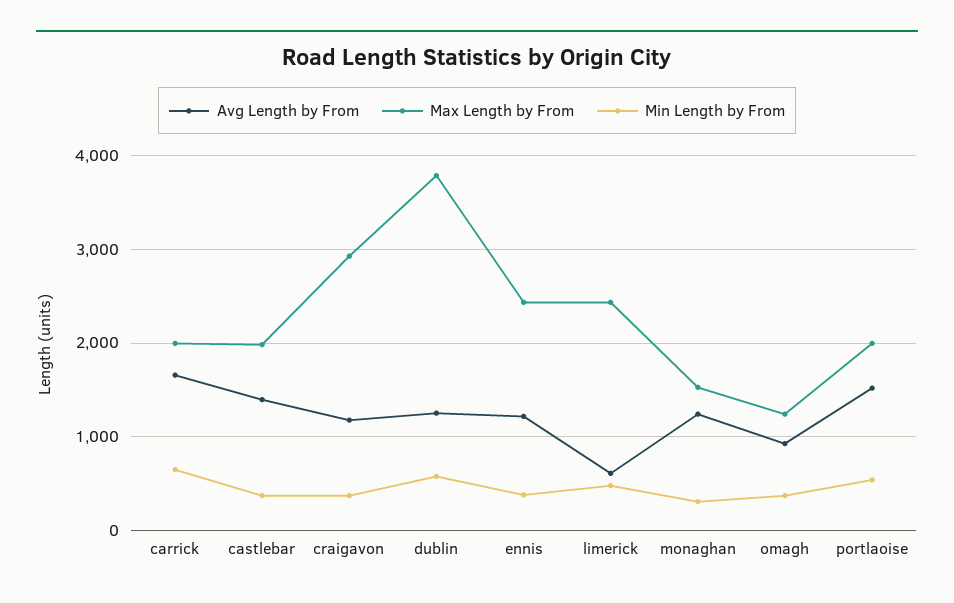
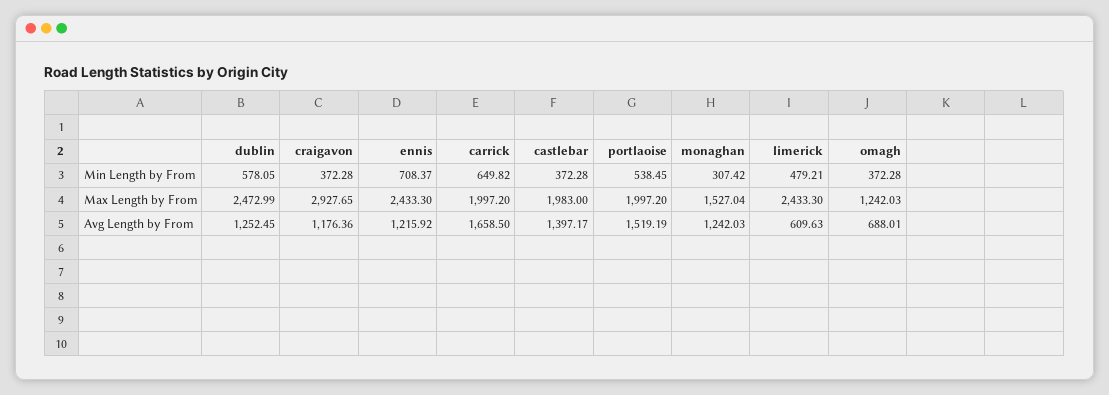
Max Length by From, dublin: 3800 -> 2472.99
Min Length by From, ennis: 400 -> 708.37
Avg Length by From, omagh: 900 -> 688.01

